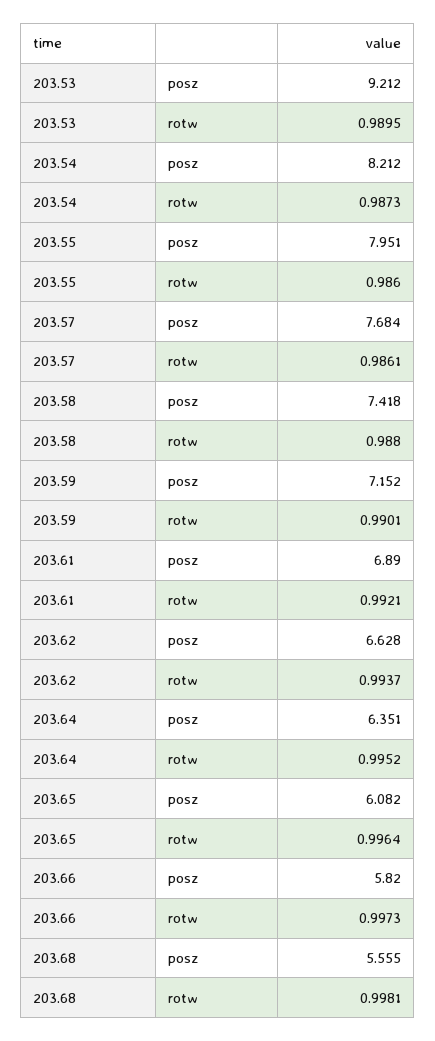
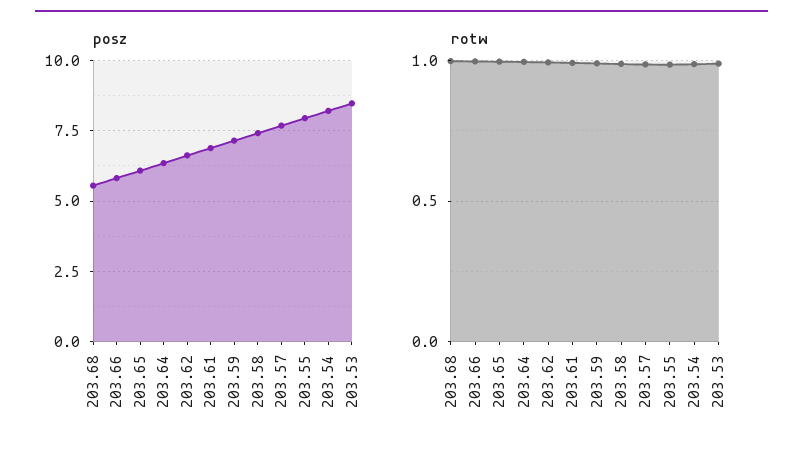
posz, 203.53: 9.212 -> 8.5

